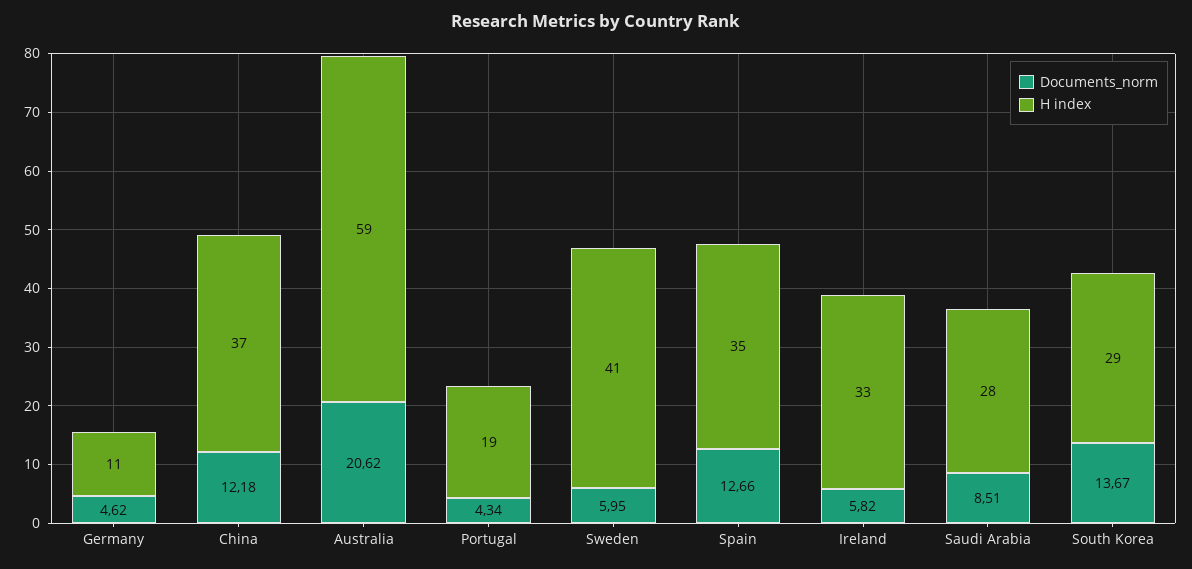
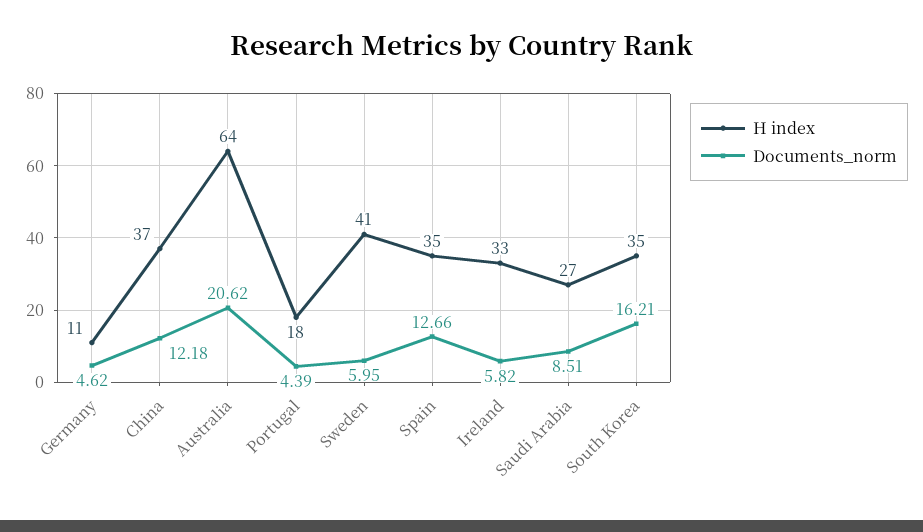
H index, Australia: 59 -> 64
Documents_norm, Portugal: 4.34 -> 4.39
H index, Portugal: 19 -> 18
H index, Saudi Arabia: 28 -> 27
Documents_norm, South Korea: 13.67 -> 16.21
H index, South Korea: 29 -> 35

